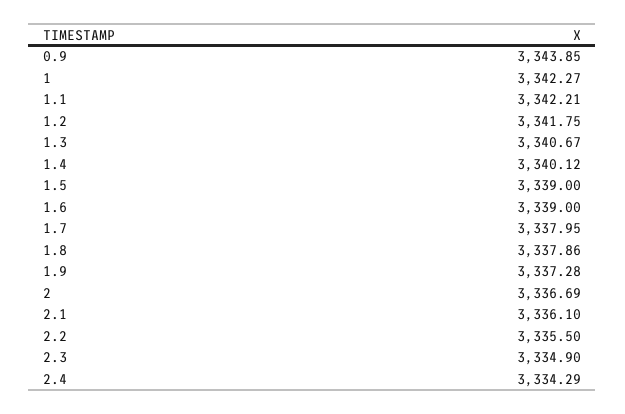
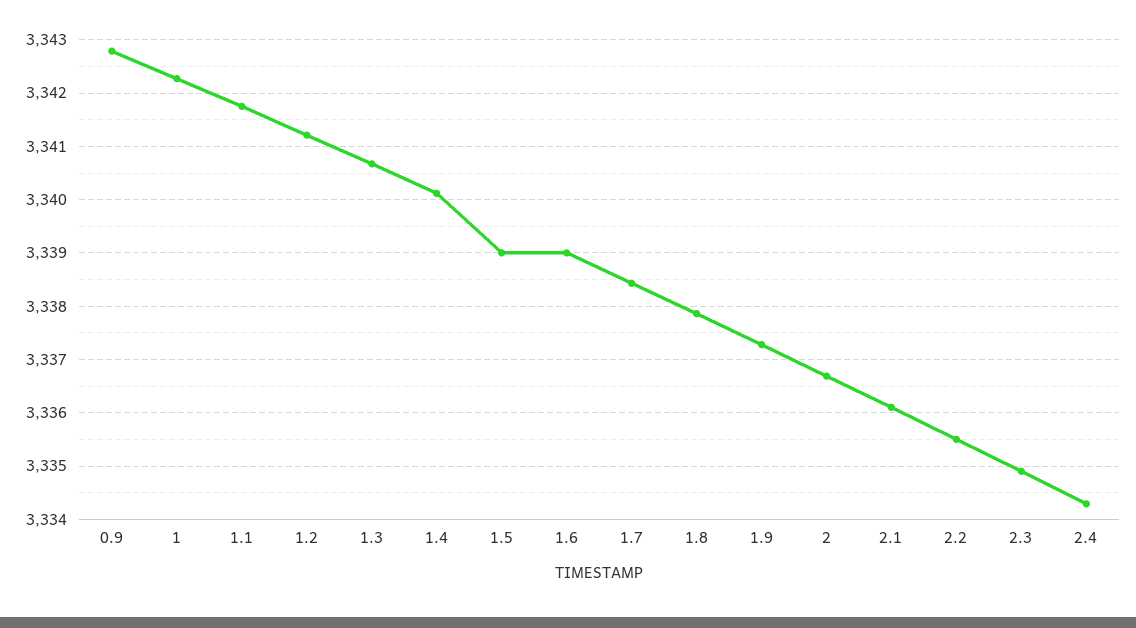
0.9: 3343.85 -> 3342.8
1.1: 3342.21 -> 3341.8
1.2: 3341.75 -> 3341.2
1.7: 3337.95 -> 3338.4

